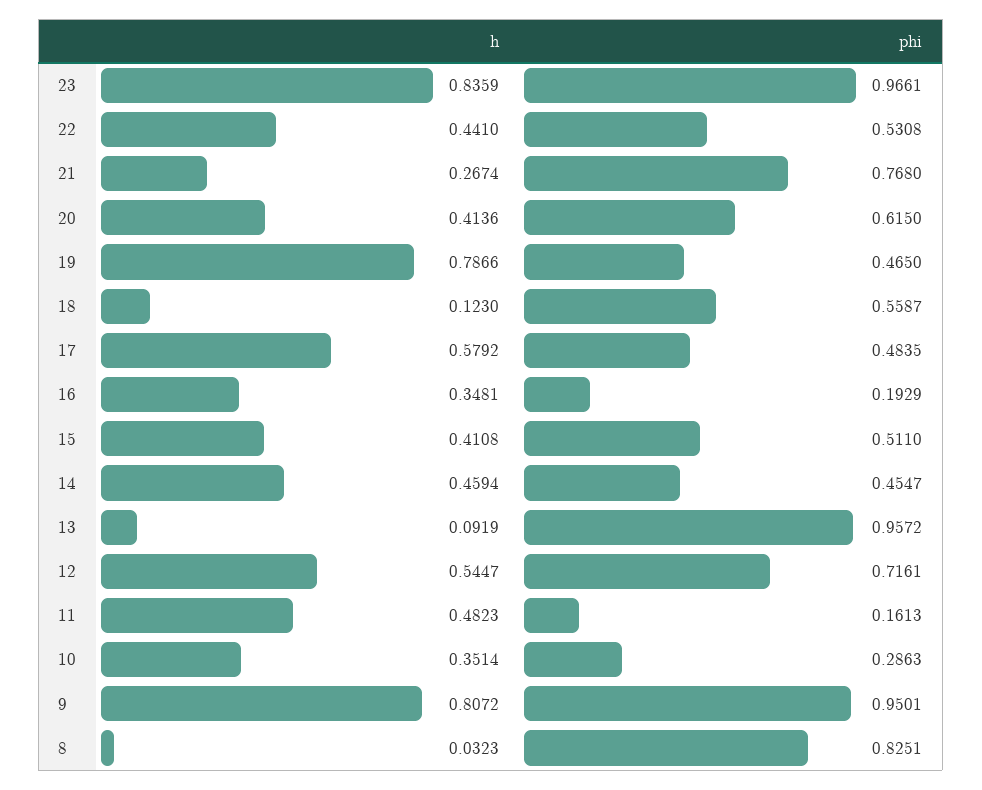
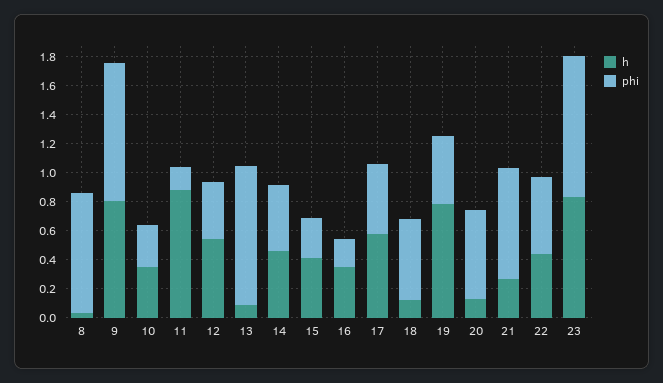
h, 20: 0.4136 -> 0.1
phi, 15: 0.511 -> 0.3
phi, 12: 0.7161 -> 0.4
h, 11: 0.4823 -> 0.9

